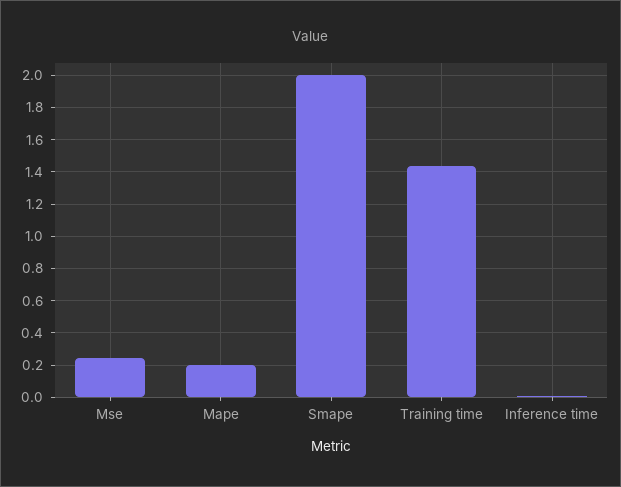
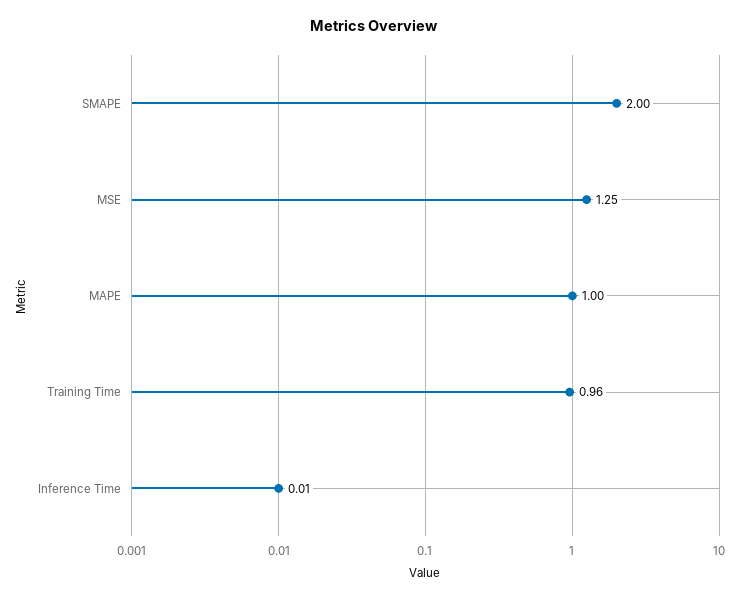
Mse: 0.25 -> 1.25
Mape: 0.2 -> 1
Training time: 1.45 -> 0.96

